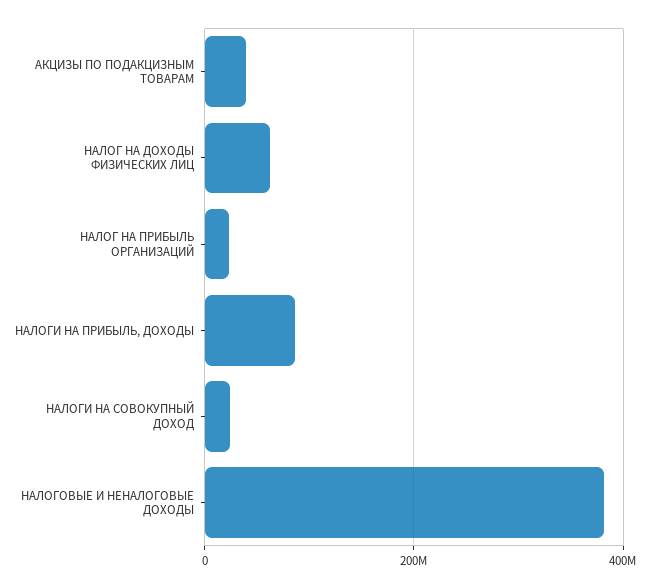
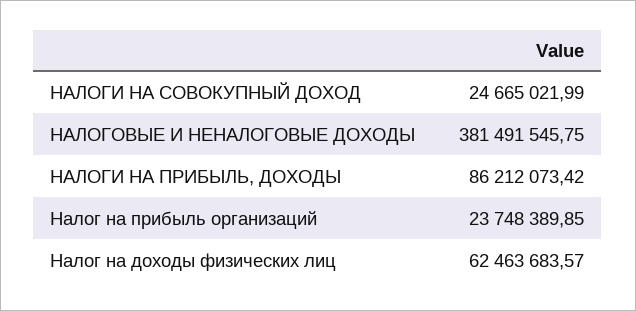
АКЦИЗЫ ПО ПОДАКЦИЗНЫМ ТОВАРАМ: 40000000 -> none

